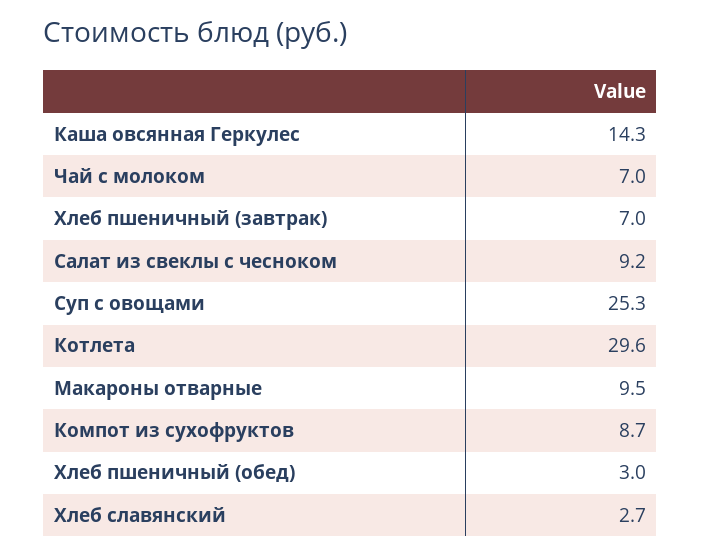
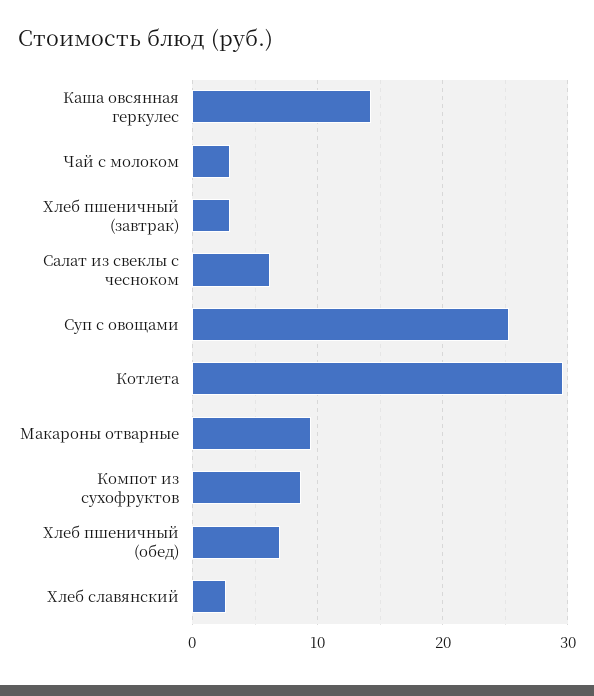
Чай с молоком: 7 -> 3
Хлеб пшеничный (завтрак): 7 -> 3
Салат из свеклы с чесноком: 9.2 -> 6
Хлеб пшеничный (обед): 3 -> 7

